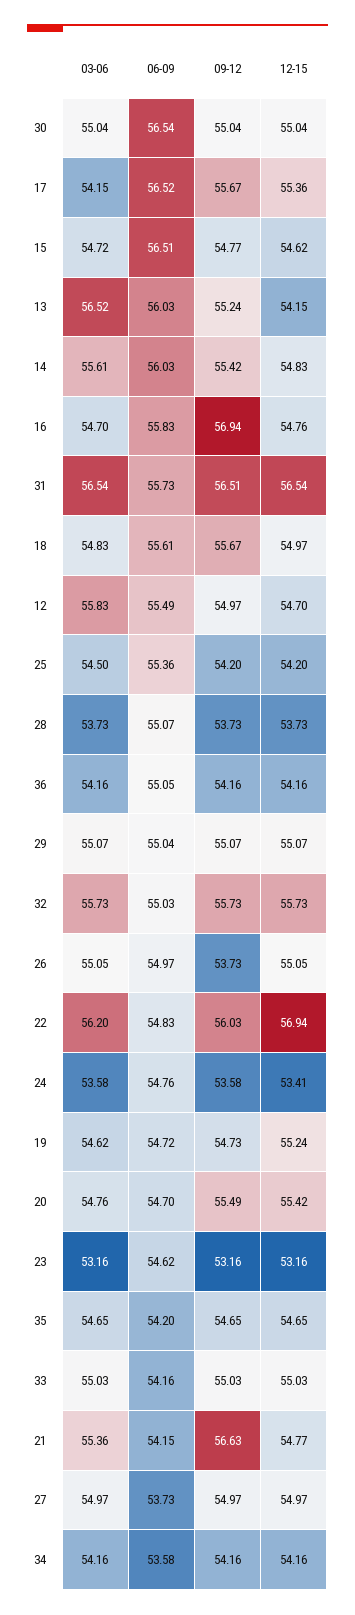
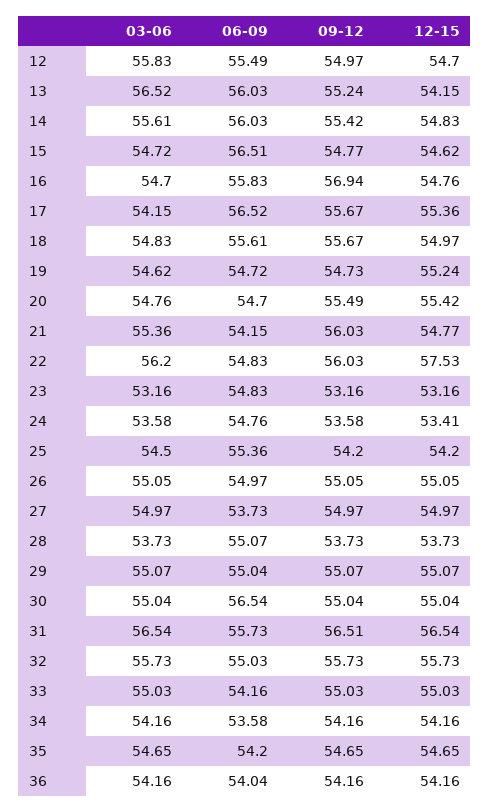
06-09, 36: 55.05 -> 54.04
09-12, 26: 53.73 -> 55.05
12-15, 22: 56.94 -> 57.53
06-09, 23: 54.62 -> 54.83
09-12, 21: 56.63 -> 56.03

